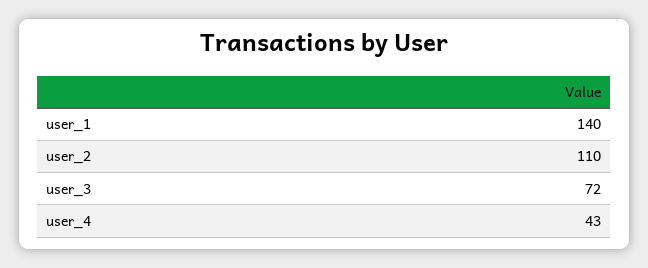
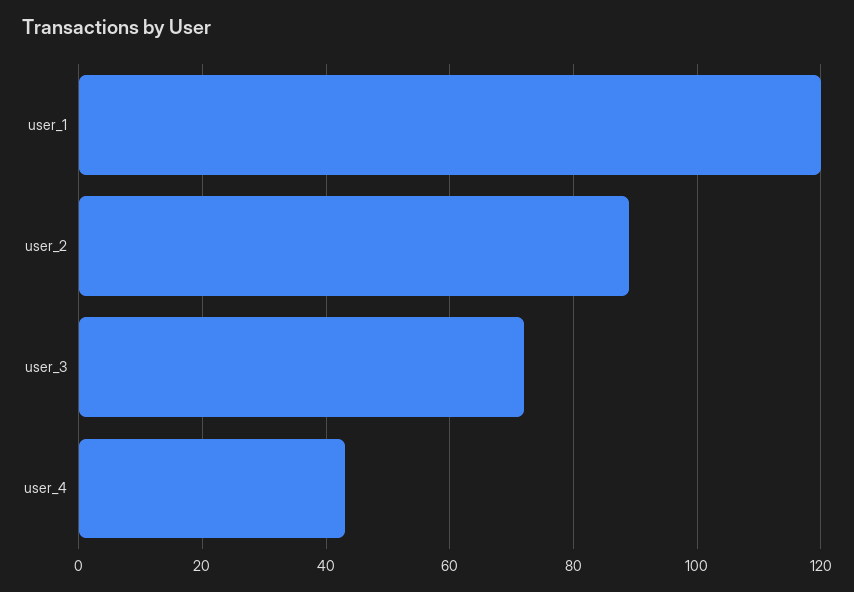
user_1: 140 -> 120
user_2: 110 -> 90

